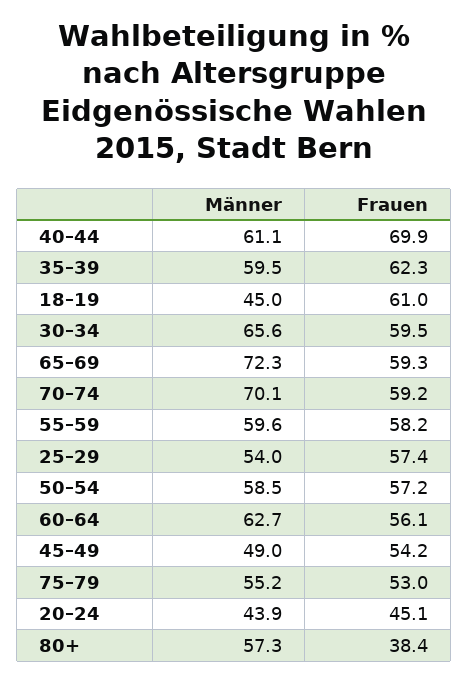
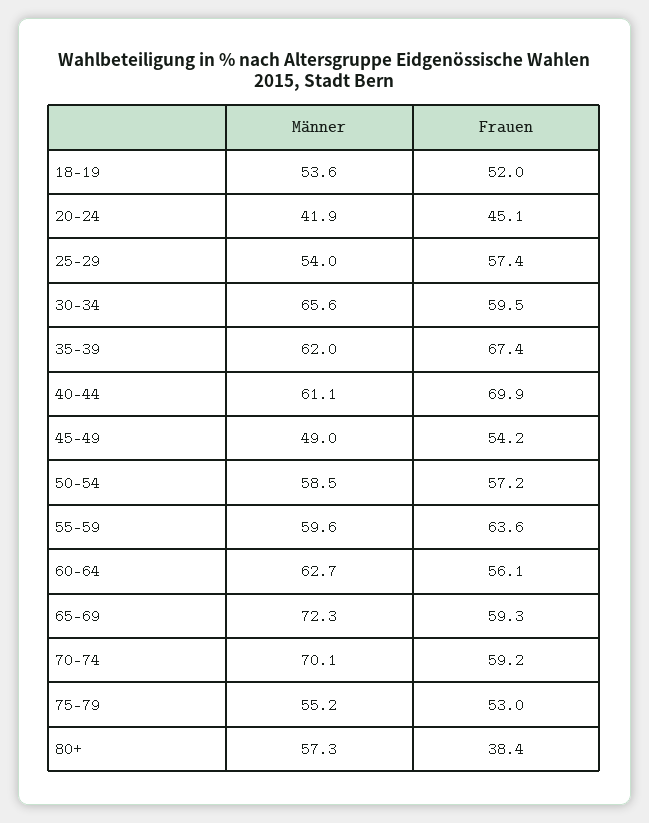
Männer, 35–39: 59.5 -> 62
Frauen, 35–39: 62.3 -> 67.4
Männer, 18–19: 45 -> 53.6
Frauen, 18–19: 61 -> 52
Frauen, 55–59: 58.2 -> 63.6
Männer, 20–24: 43.9 -> 41.9

